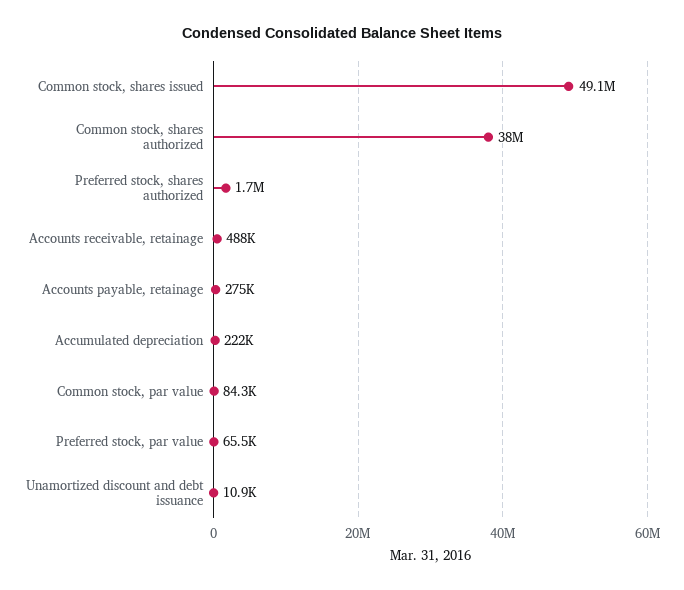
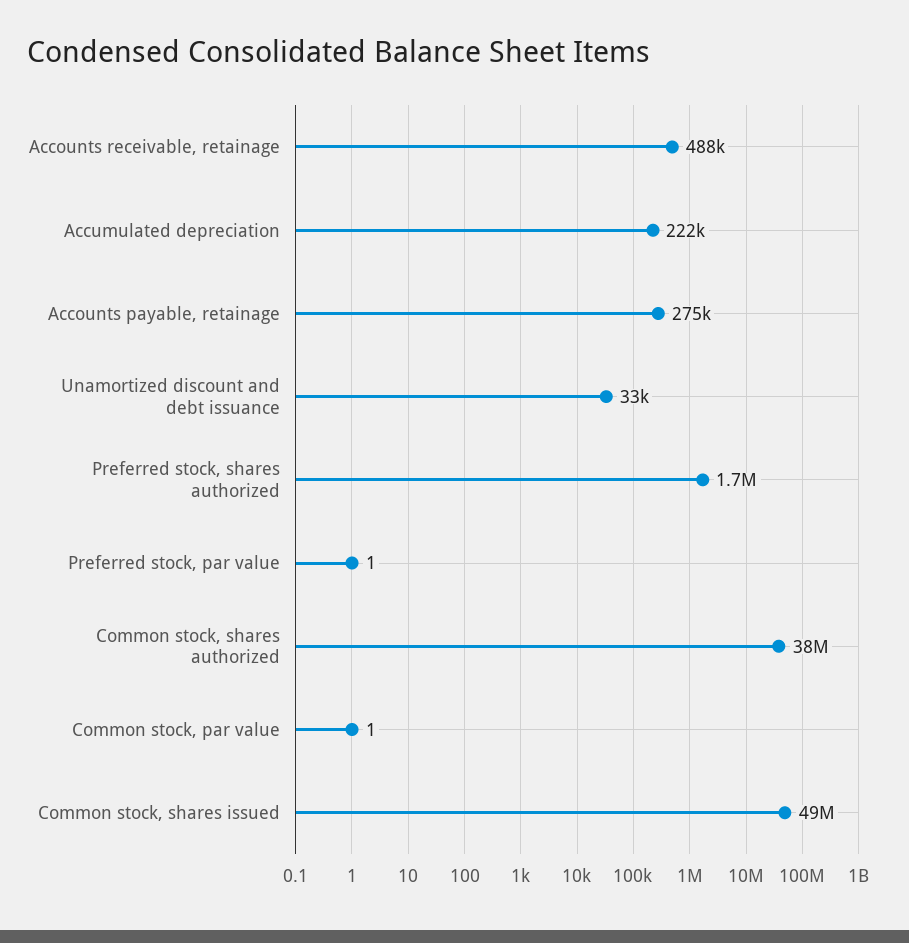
Common stock, par value: 84300 -> 1
Preferred stock, par value: 65500 -> 1
Unamortized discount and debt issuance: 10900 -> 33000

